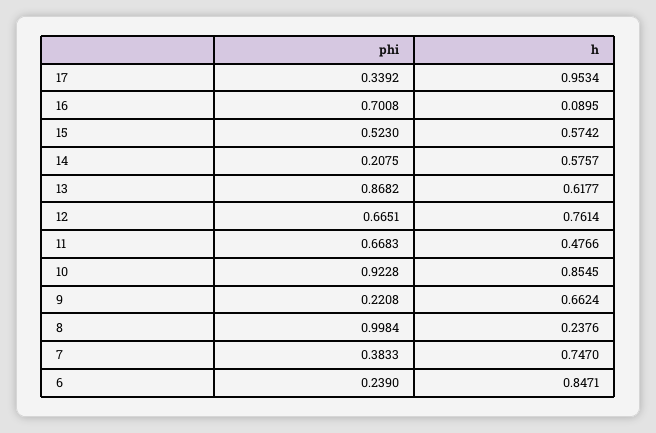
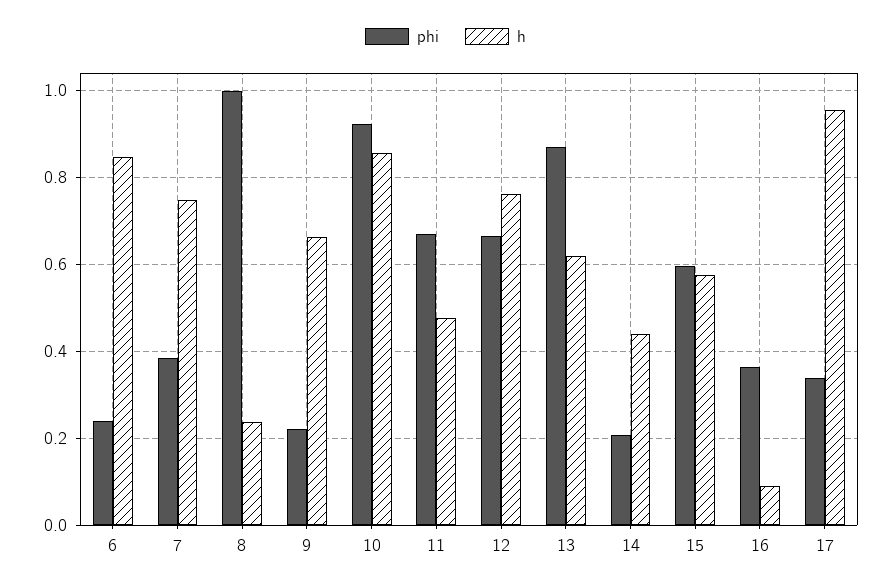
phi, 16: 0.7008 -> 0.36
phi, 15: 0.523 -> 0.6
h, 14: 0.5757 -> 0.44

